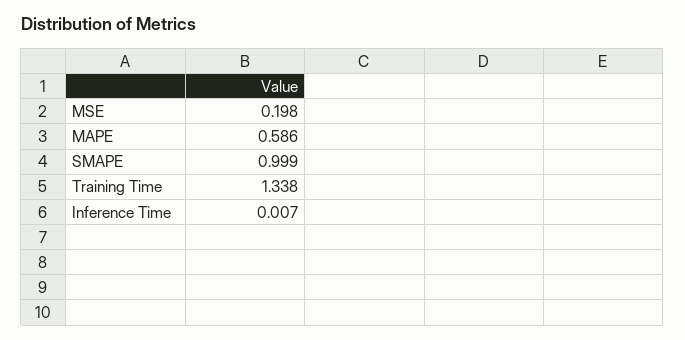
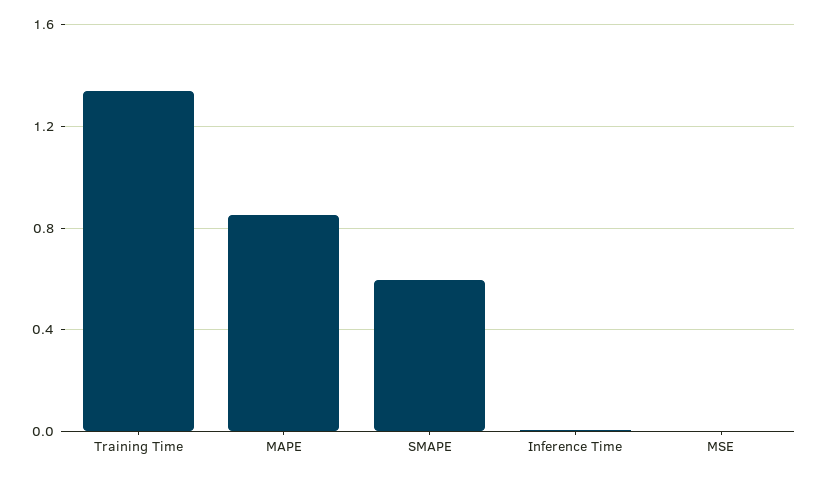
MSE: 0.198 -> 0
MAPE: 0.586 -> 0.85
SMAPE: 0.999 -> 0.6

